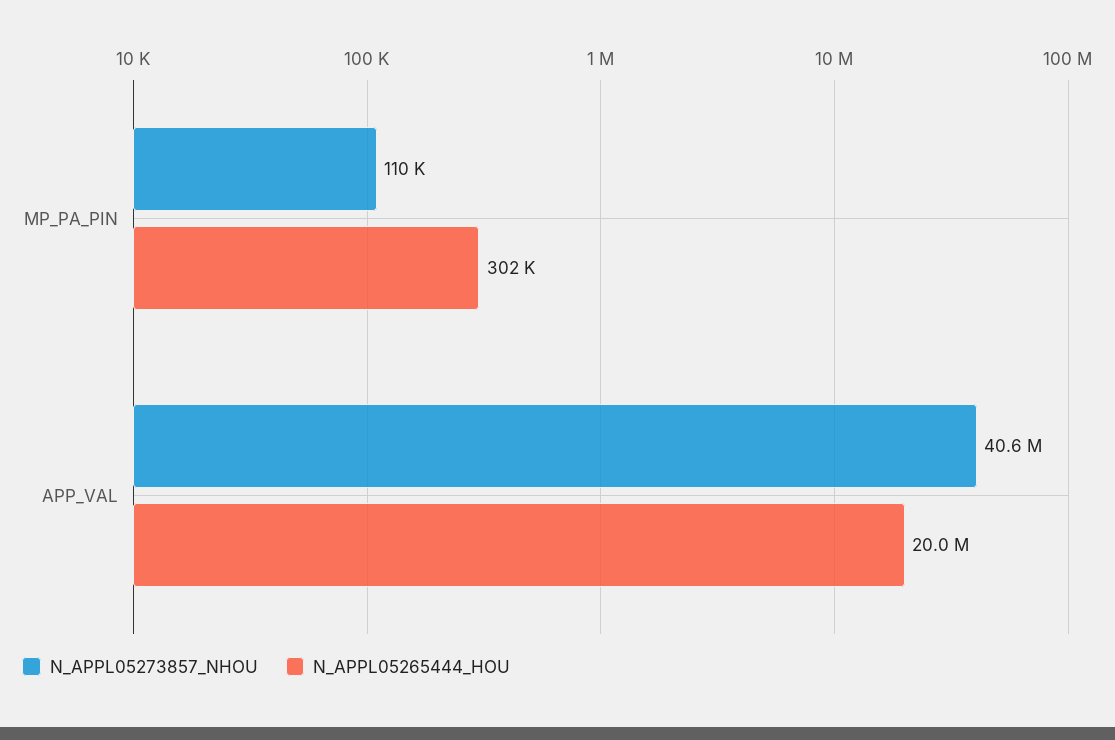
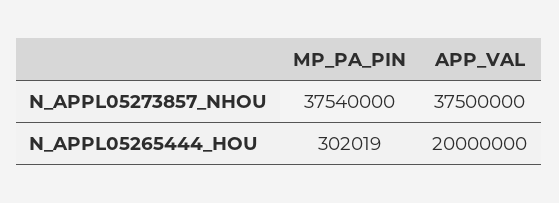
N_APPL05273857_NHOU, MP_PA_PIN: 110000 -> 37540000
N_APPL05273857_NHOU, APP_VAL: 40600000 -> 37500000

